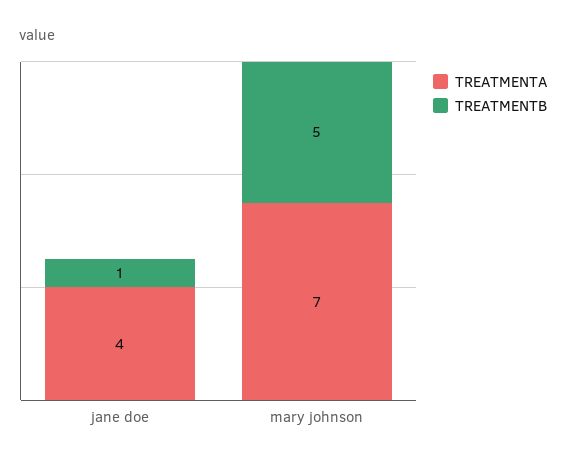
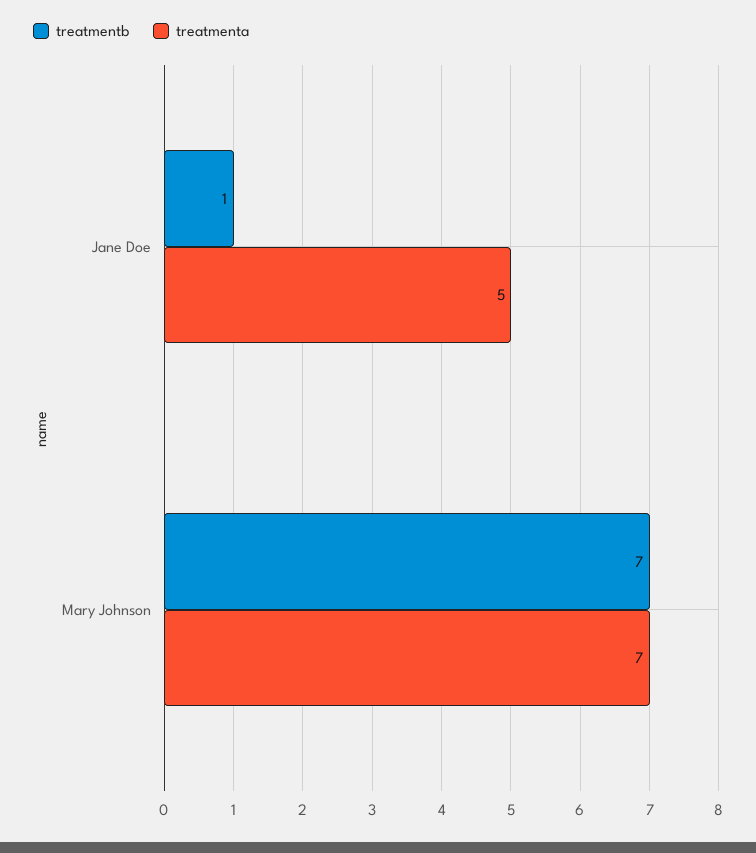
TREATMENTA, jane doe: 4 -> 5
TREATMENTB, mary johnson: 5 -> 7

